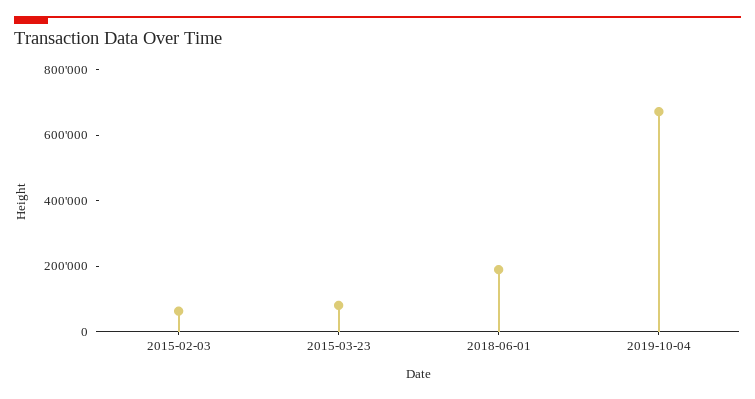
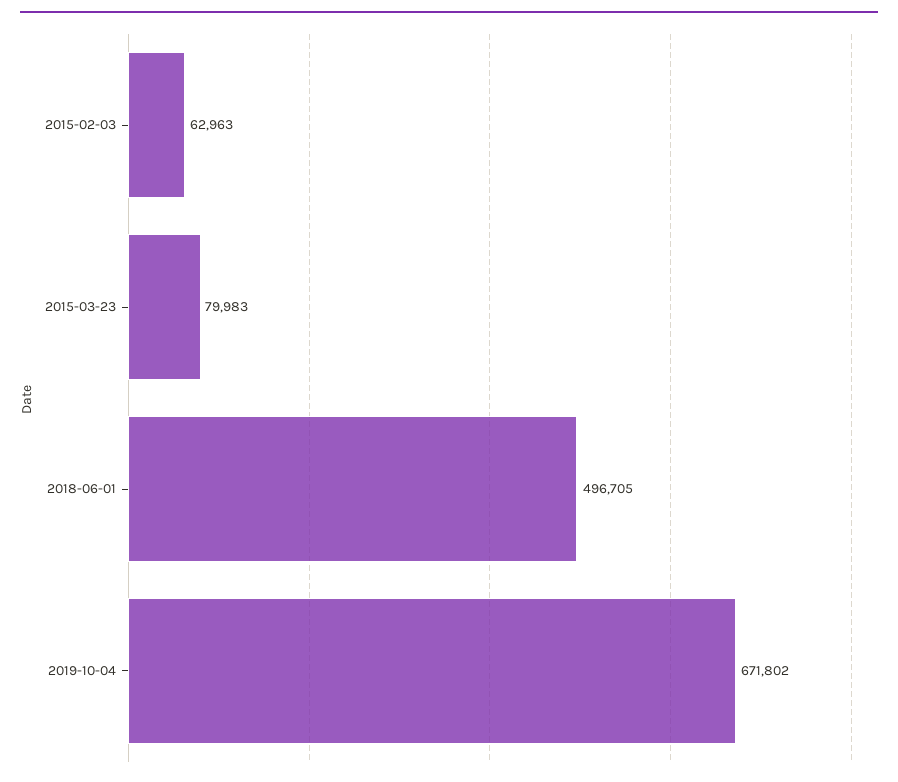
2018-06-01: 200000 -> 496705

